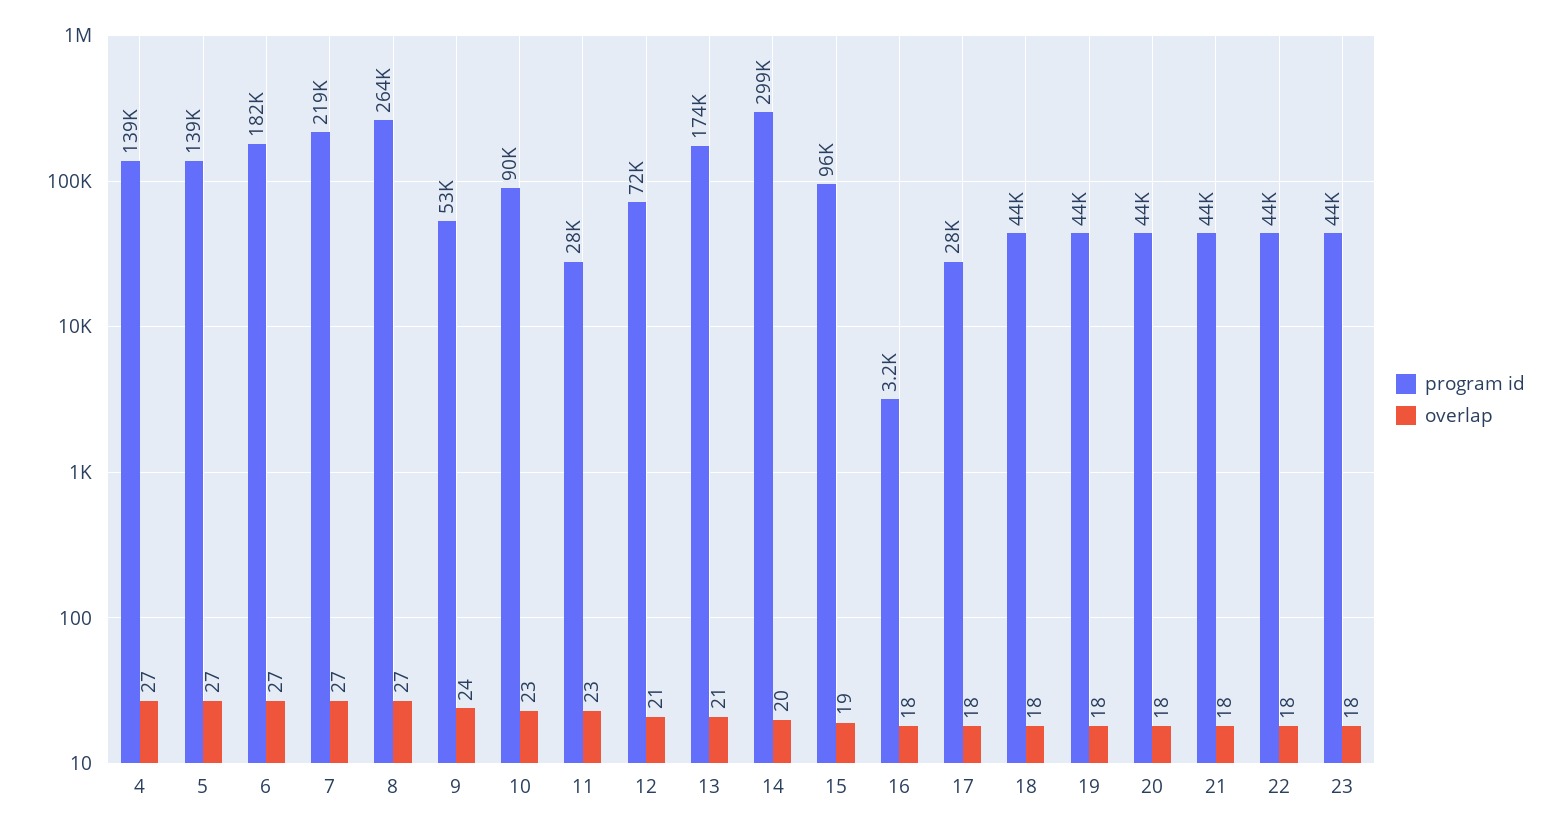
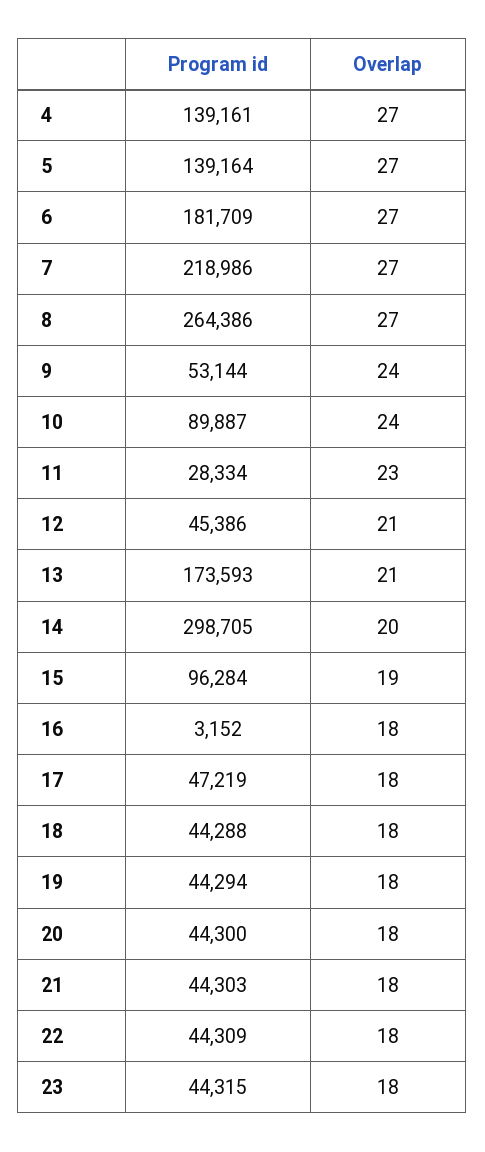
overlap, 10: 23 -> 24
program id, 12: 72000 -> 45386
program id, 17: 28000 -> 47219

